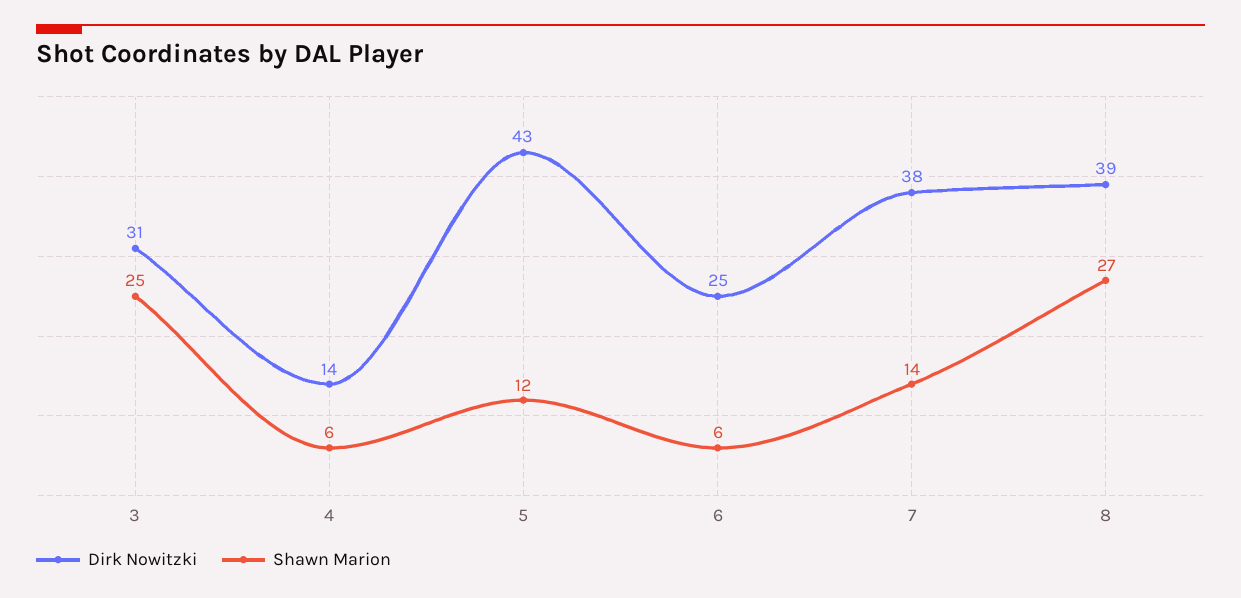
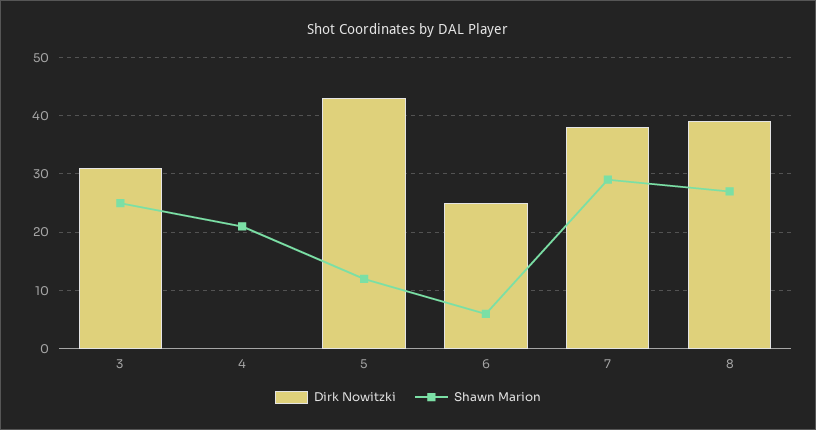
Dirk Nowitzki, 4: 14 -> 0
Shawn Marion, 4: 6 -> 20
Shawn Marion, 7: 14 -> 30

